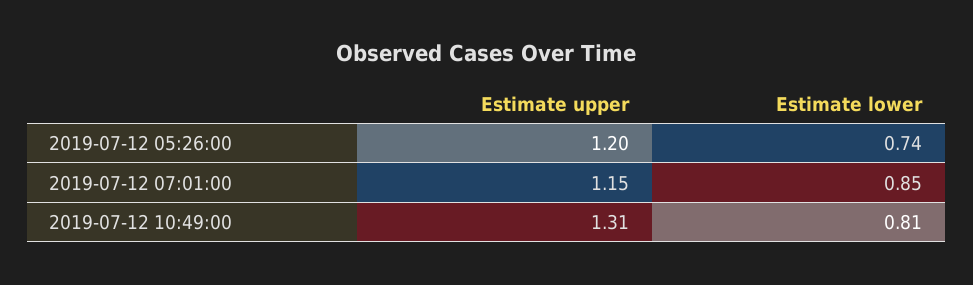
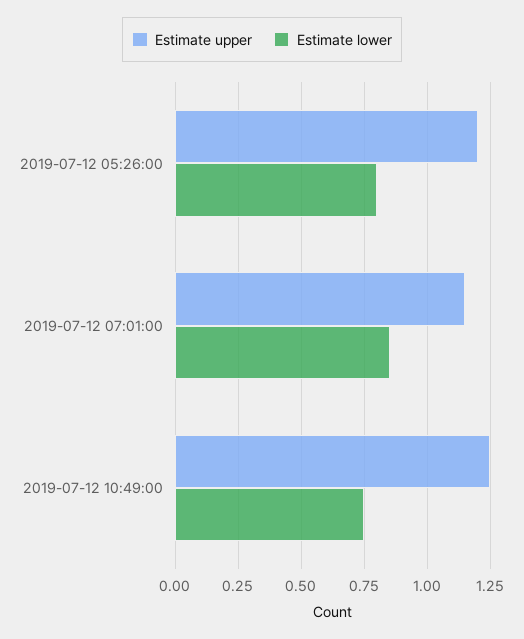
Estimate lower, 2019-07-12 05:26:00: 0.74 -> 0.8
Estimate upper, 2019-07-12 10:49:00: 1.31 -> 1.25
Estimate lower, 2019-07-12 10:49:00: 0.81 -> 0.75

